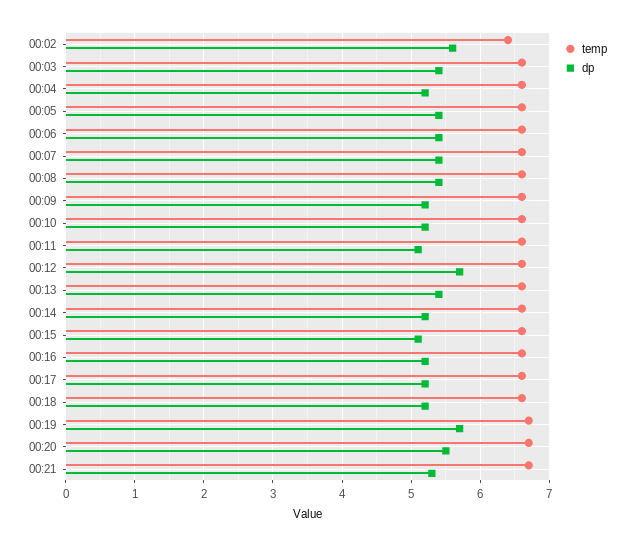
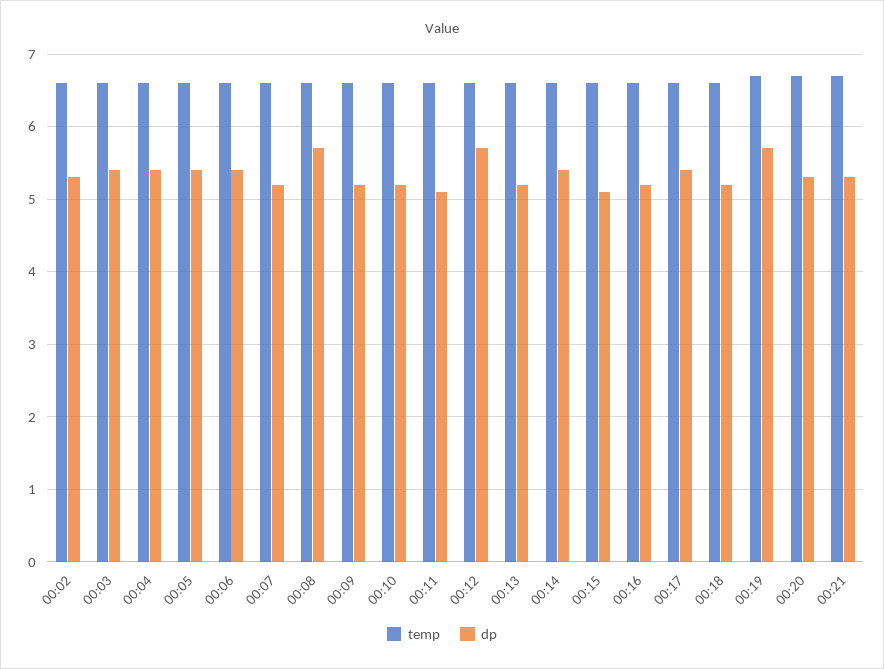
temp, 00:02: 6.4 -> 6.6
dp, 00:02: 5.6 -> 5.3
dp, 00:04: 5.2 -> 5.4
dp, 00:07: 5.4 -> 5.2
dp, 00:08: 5.4 -> 5.7
dp, 00:13: 5.4 -> 5.2
dp, 00:14: 5.2 -> 5.4
dp, 00:17: 5.2 -> 5.4
dp, 00:20: 5.5 -> 5.3

